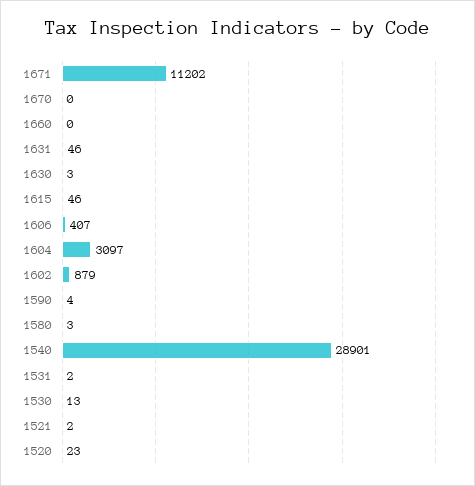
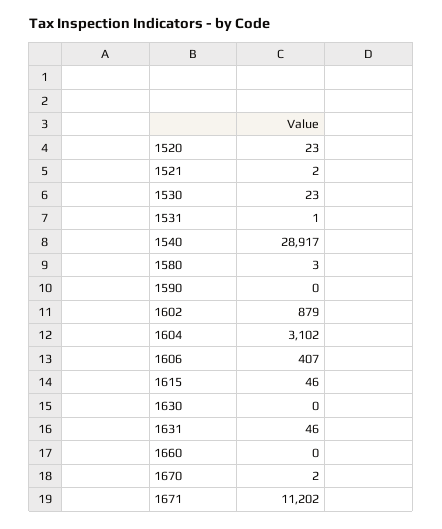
1670: 0 -> 2
1630: 3 -> 0
1604: 3097 -> 3102
1590: 4 -> 0
1540: 28901 -> 28917
1531: 2 -> 1
1530: 13 -> 23

